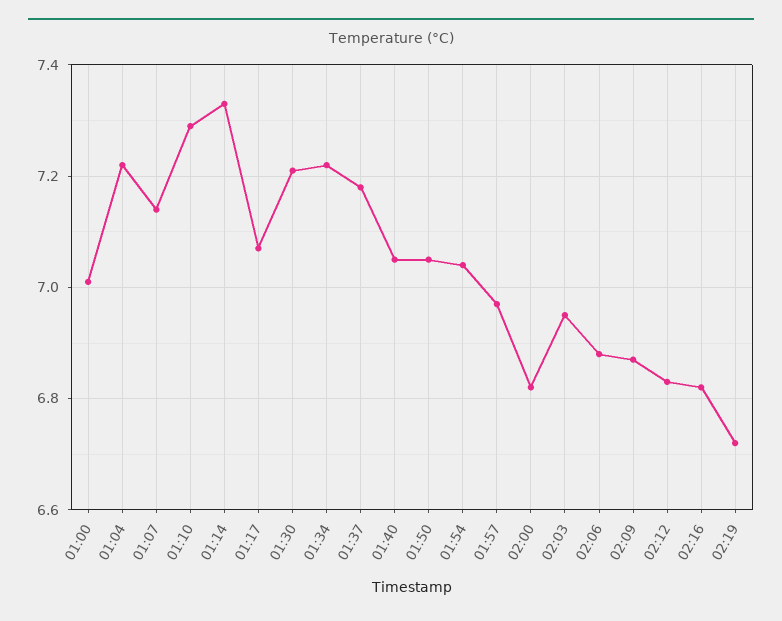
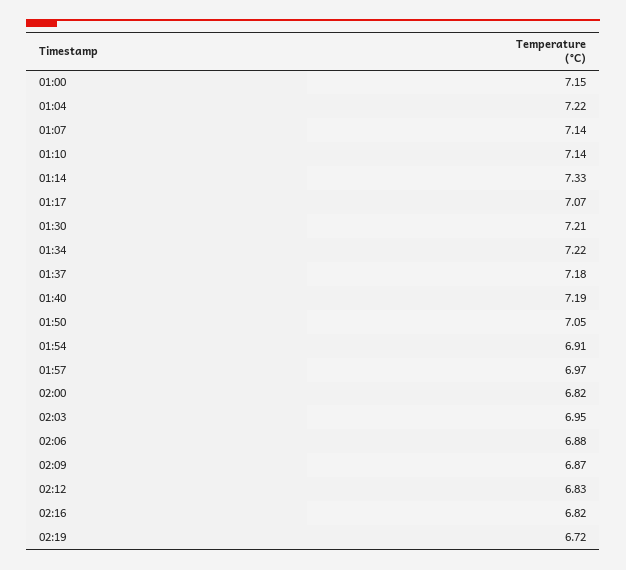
01:00: 7 -> 7.15
01:10: 7.3 -> 7.14
01:40: 7.05 -> 7.19
01:54: 7.05 -> 6.91

